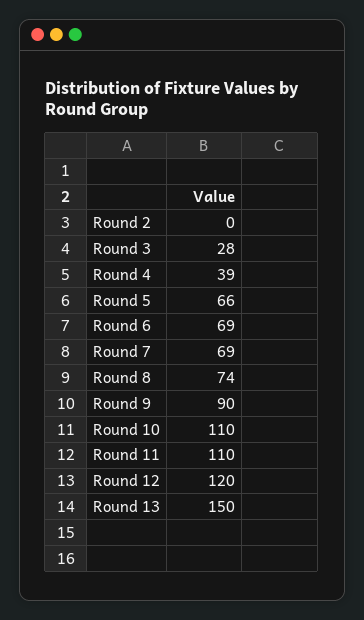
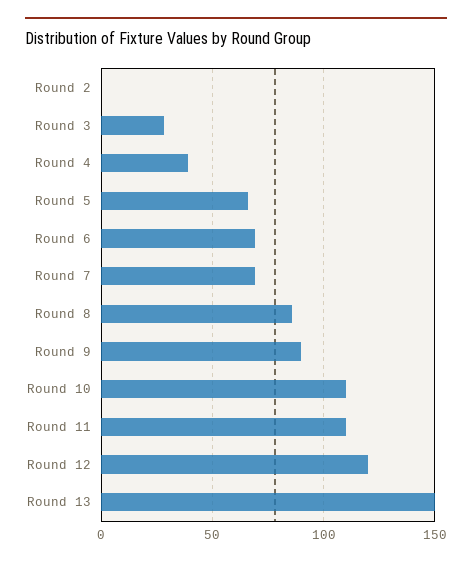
Round 8: 74 -> 85

